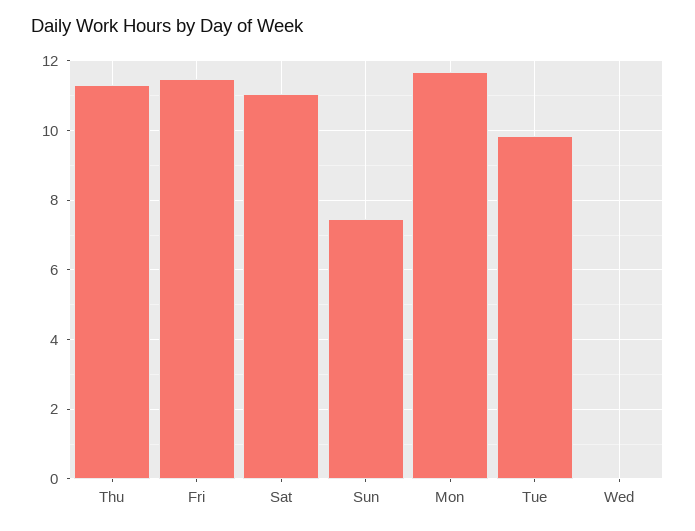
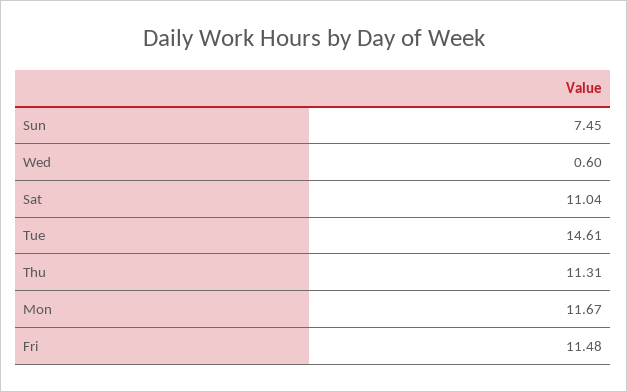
Tue: 9.8 -> 14.61
Wed: 0 -> 0.6

